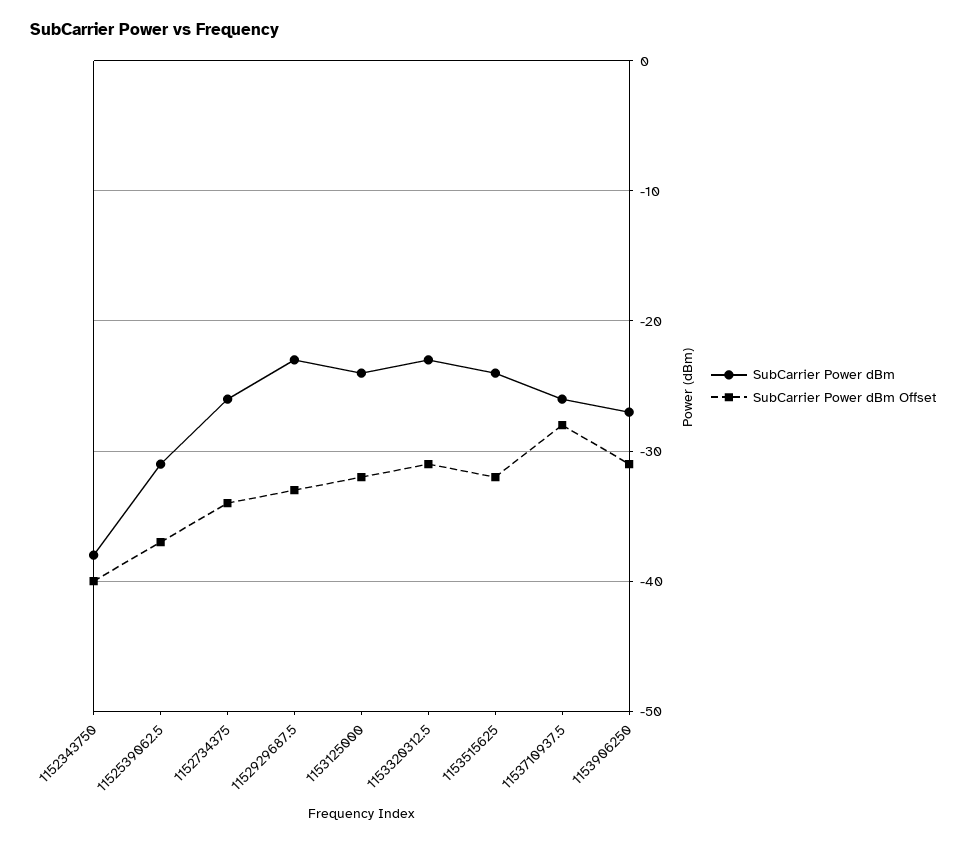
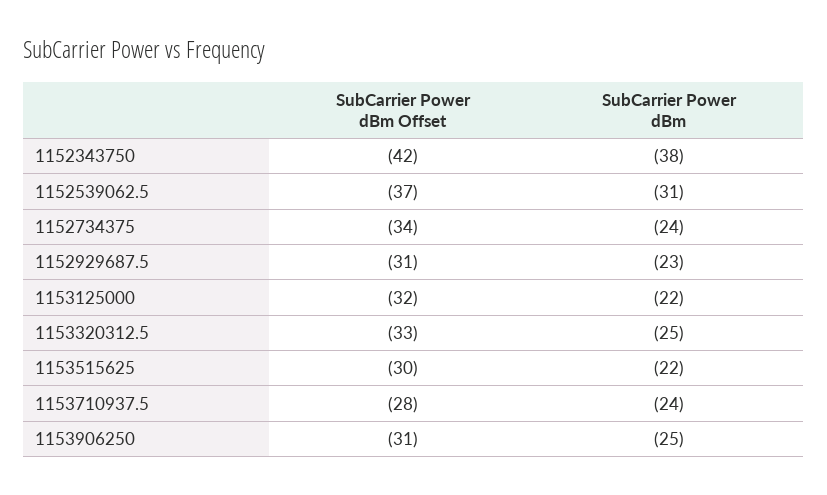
SubCarrier Power dBm Offset, 1152343750: -40 -> -42
SubCarrier Power dBm, 1152734375: -26 -> -24
SubCarrier Power dBm Offset, 1152929687.5: -33 -> -31
SubCarrier Power dBm, 1153125000: -24 -> -22
SubCarrier Power dBm, 1153320312.5: -23 -> -25
SubCarrier Power dBm Offset, 1153320312.5: -31 -> -33
SubCarrier Power dBm, 1153515625: -24 -> -22
SubCarrier Power dBm Offset, 1153515625: -32 -> -30
SubCarrier Power dBm, 1153710937.5: -26 -> -24
SubCarrier Power dBm, 1153906250: -27 -> -25

